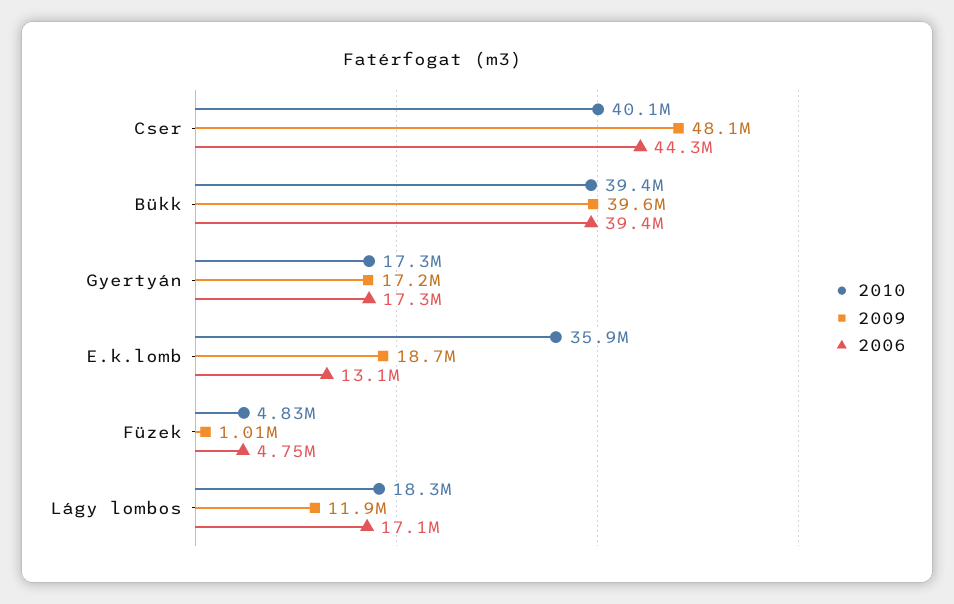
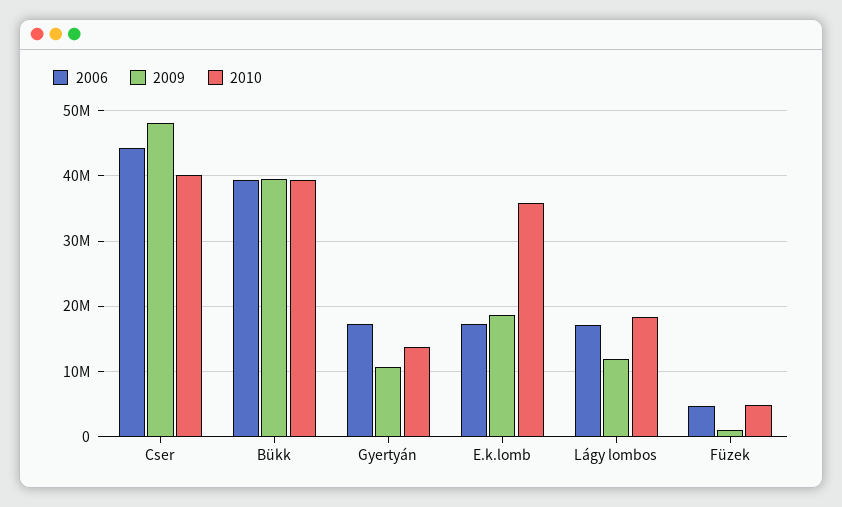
2010, Gyertyán: 17300000 -> 14000000
2009, Gyertyán: 17200000 -> 11000000
2006, E.k.lomb: 13100000 -> 17000000

